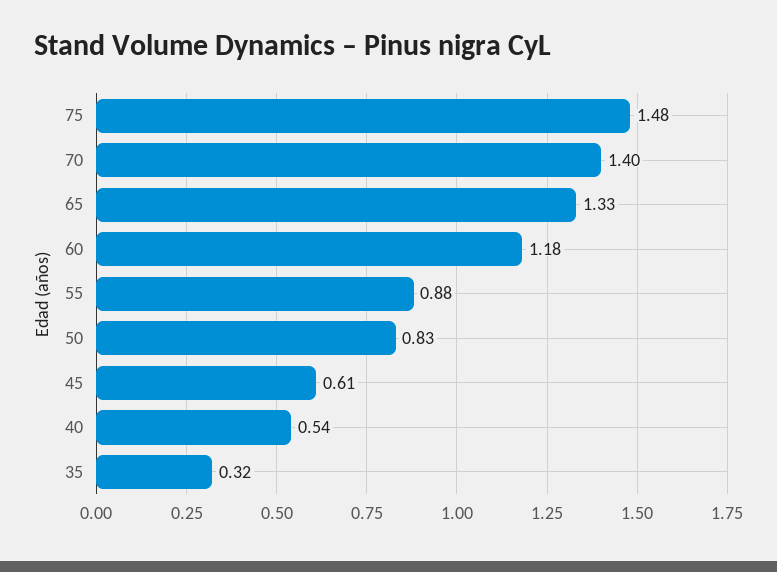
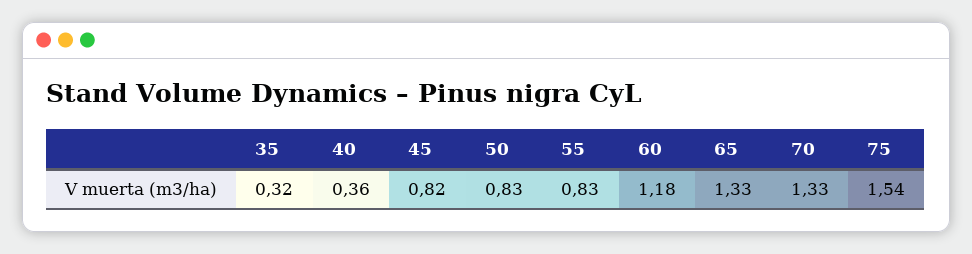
75: 1.48 -> 1.54
70: 1.4 -> 1.33
55: 0.88 -> 0.83
45: 0.61 -> 0.82
40: 0.54 -> 0.36

